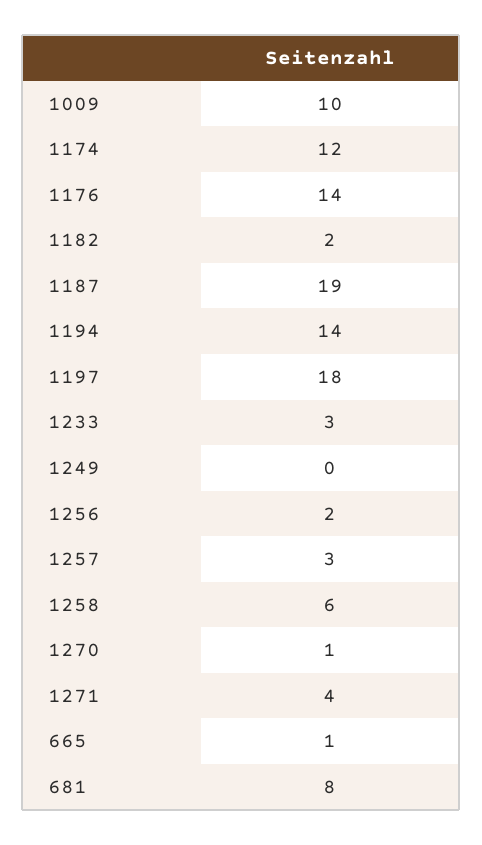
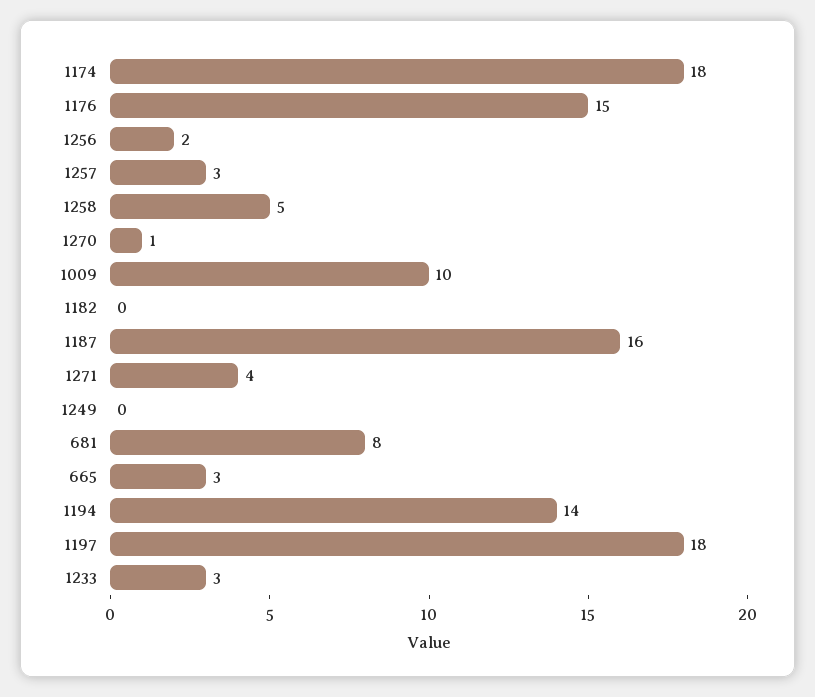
1174: 12 -> 18
1176: 14 -> 15
1182: 2 -> 0
1187: 19 -> 16
1258: 6 -> 5
665: 1 -> 3

